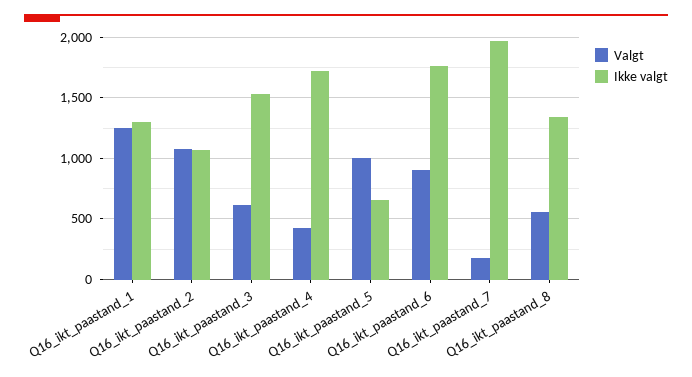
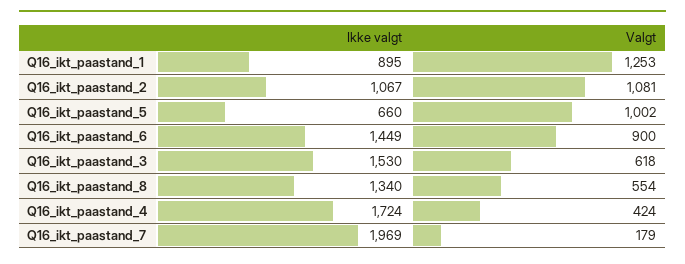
Ikke valgt, Q16_ikt_paastand_1: 1300 -> 895
Ikke valgt, Q16_ikt_paastand_6: 1750 -> 1449

